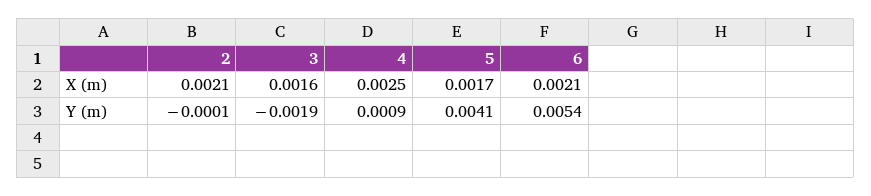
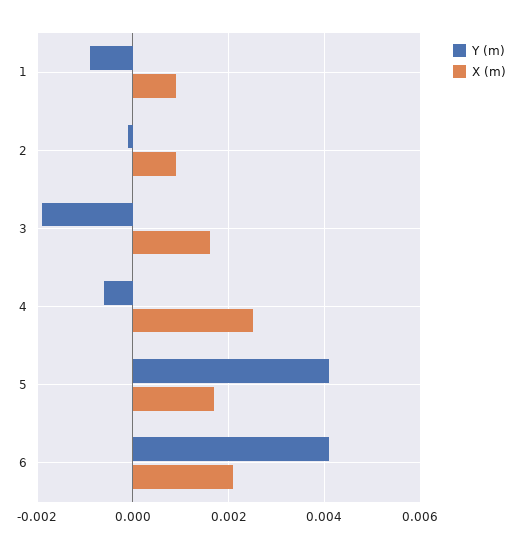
X (m), 2: 0.0021 -> 0.001
Y (m), 4: 0.0009 -> -0.0005
Y (m), 6: 0.0054 -> 0.004
Y (m), 1: none -> -0.001
X (m), 1: none -> 0.001

